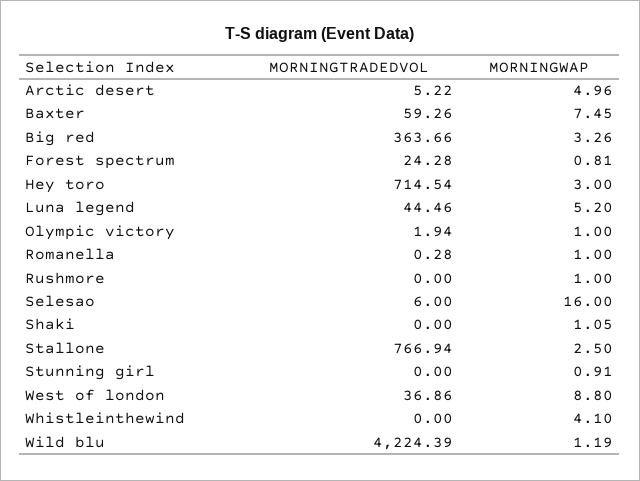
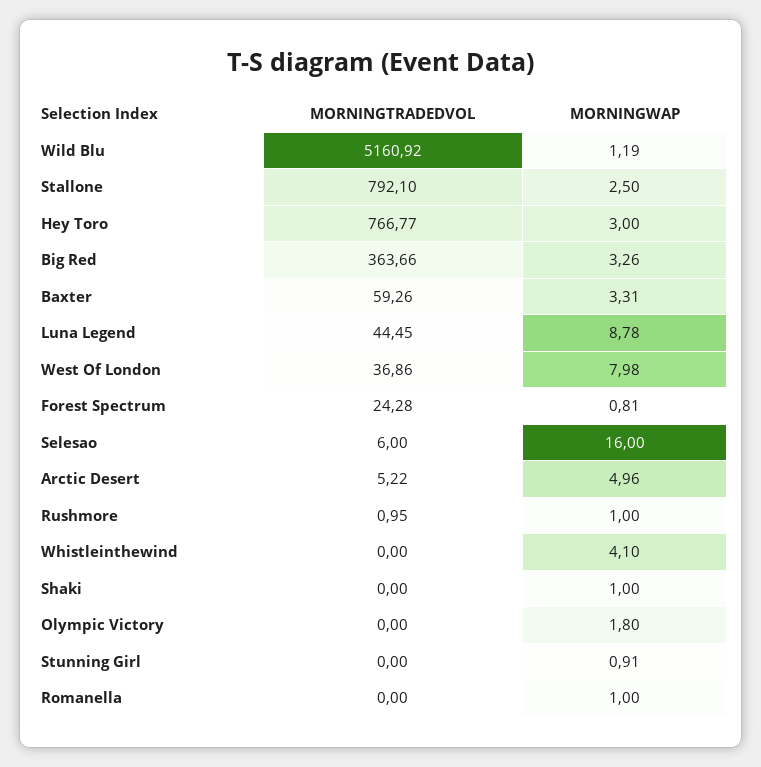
MORNINGWAP, Baxter: 7.45 -> 3.31
MORNINGTRADEDVOL, Hey toro: 714.54 -> 766.77
MORNINGTRADEDVOL, Luna legend: 44.46 -> 44.45
MORNINGWAP, Luna legend: 5.2 -> 8.78
MORNINGTRADEDVOL, Olympic victory: 1.94 -> 0
MORNINGWAP, Olympic victory: 1 -> 1.8
MORNINGTRADEDVOL, Romanella: 0.28 -> 0
MORNINGTRADEDVOL, Rushmore: 0 -> 0.95
MORNINGWAP, Shaki: 1.05 -> 1
MORNINGTRADEDVOL, Stallone: 766.94 -> 792.1
MORNINGWAP, West of london: 8.8 -> 7.98
MORNINGTRADEDVOL, Wild blu: 4224.39 -> 5160.92

